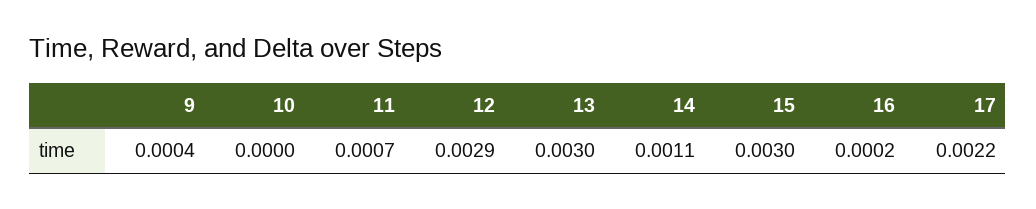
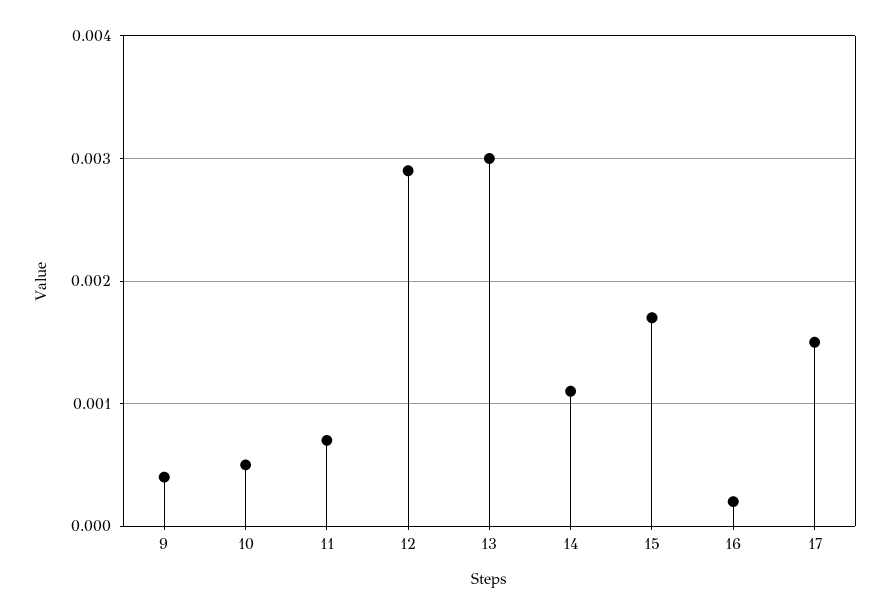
10: 0 -> 0.0005
15: 0.003 -> 0.0017
17: 0.0022 -> 0.0015

